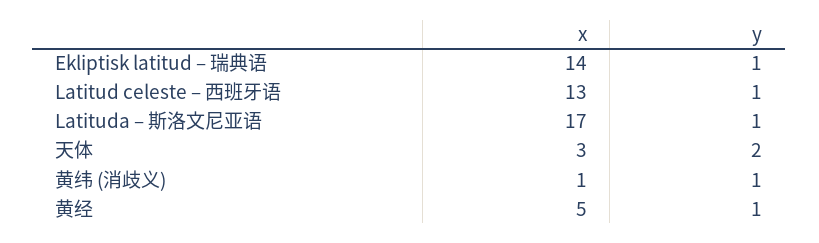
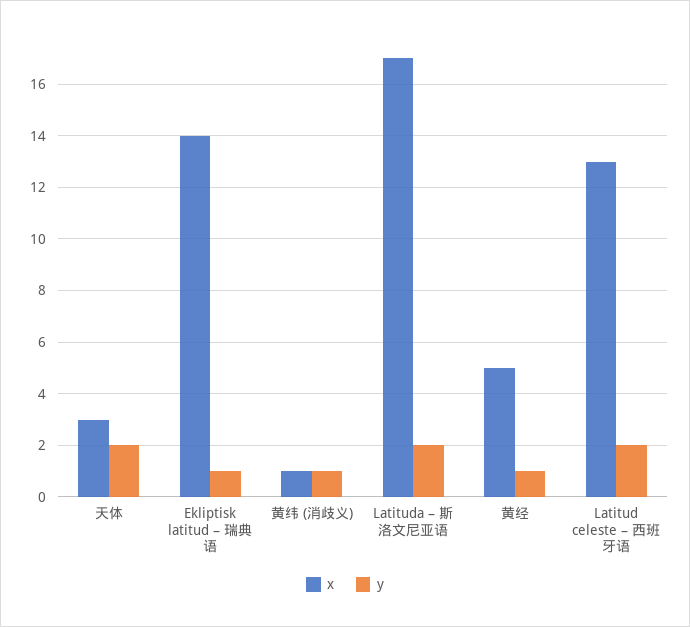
y, Latitud celeste – 西班牙语: 1 -> 2
y, Latituda – 斯洛文尼亚语: 1 -> 2

